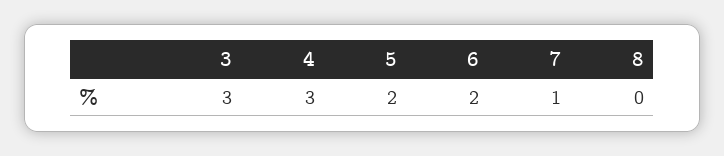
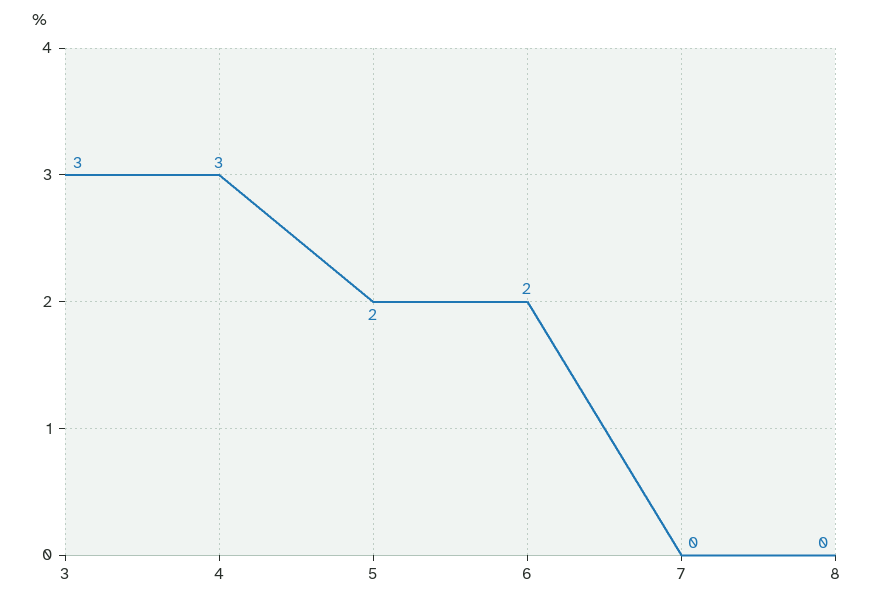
7: 1 -> 0

